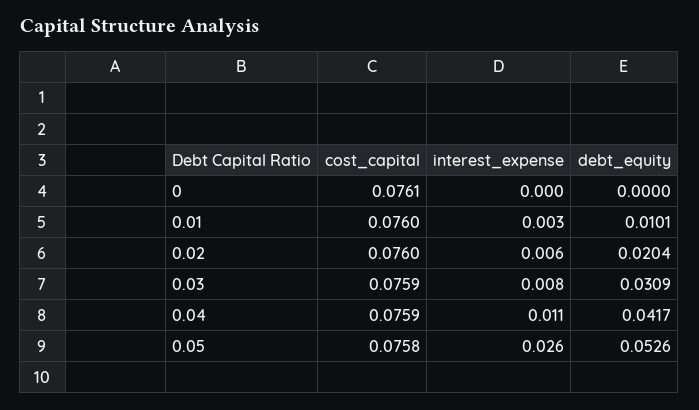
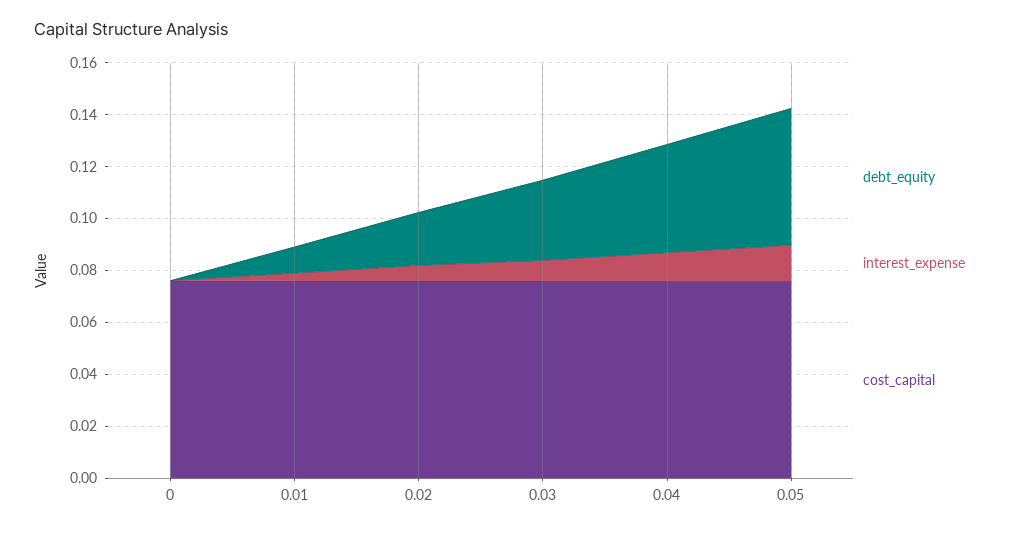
interest_expense, 0.05: 0.026 -> 0.015

